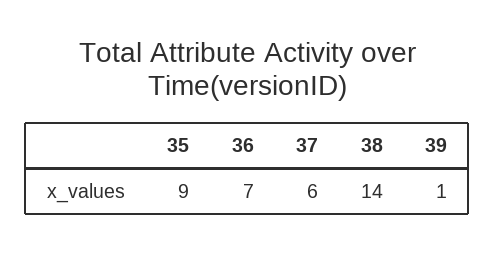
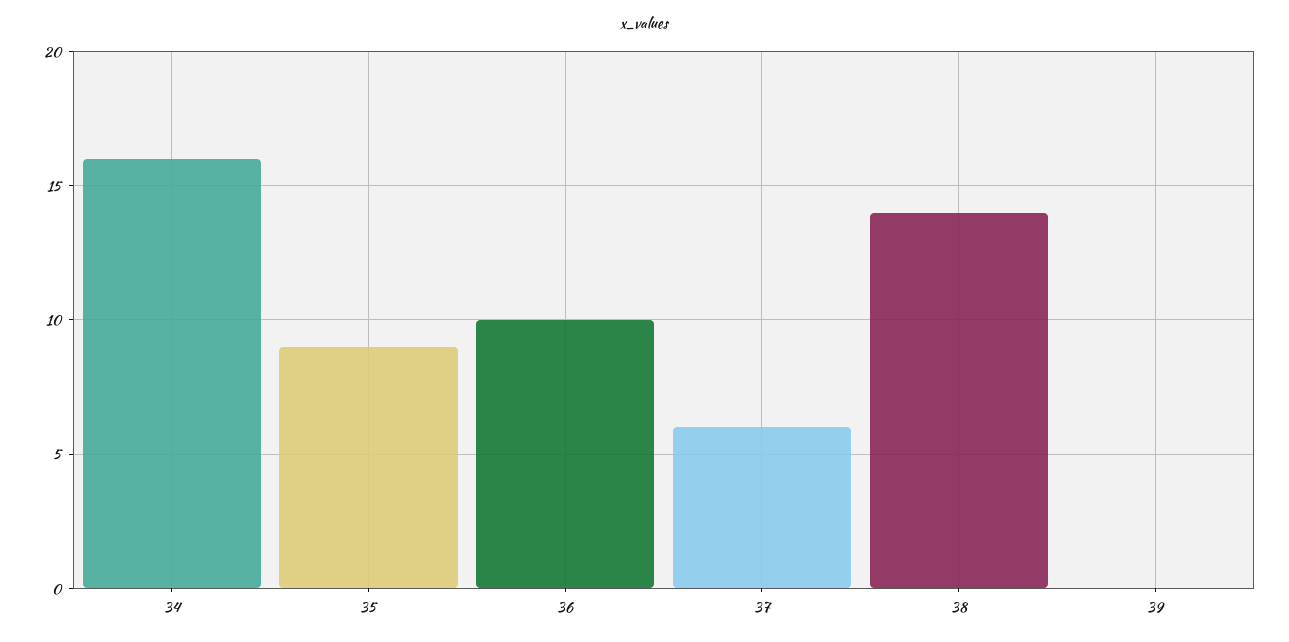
36: 7 -> 10
39: 1 -> 0
34: none -> 16

